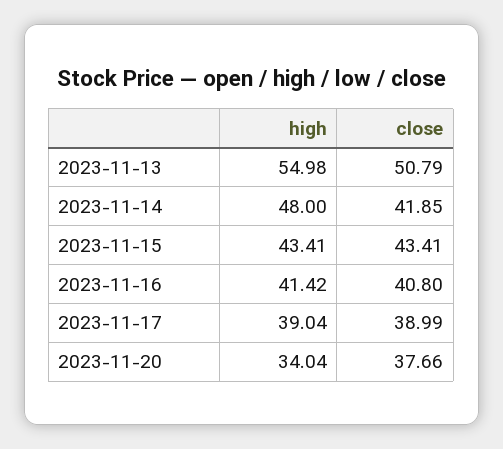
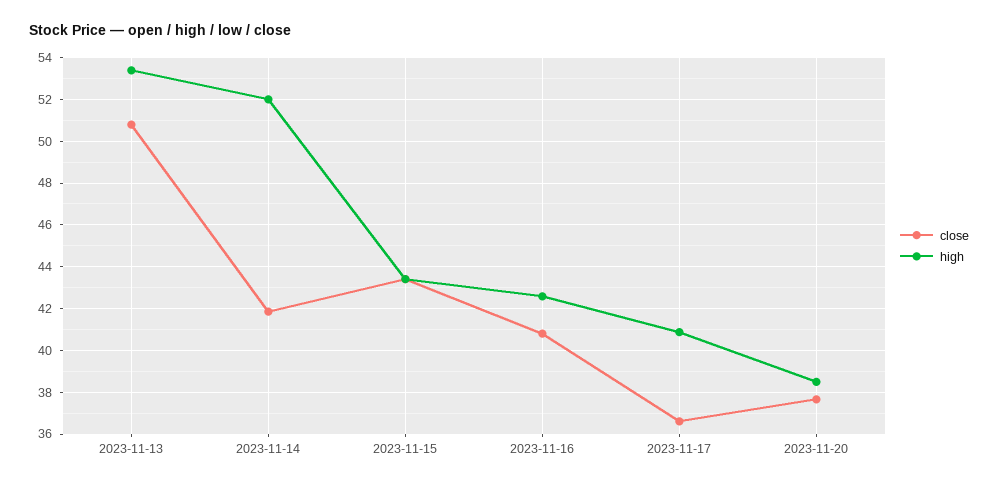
high, 2023-11-13: 54.98 -> 53.5
high, 2023-11-14: 48 -> 52
high, 2023-11-16: 41.42 -> 42.5
high, 2023-11-17: 39.04 -> 41
close, 2023-11-17: 38.99 -> 36.5
high, 2023-11-20: 34.04 -> 38.5

